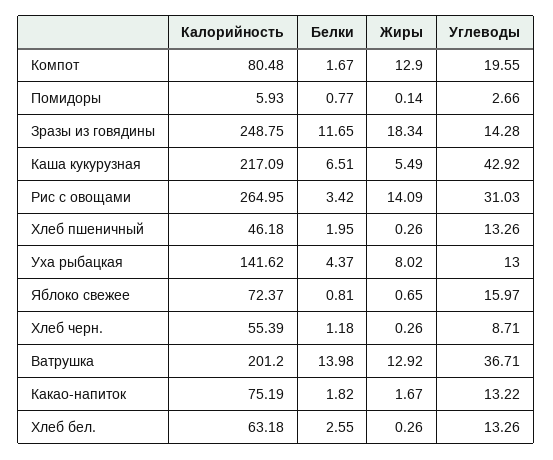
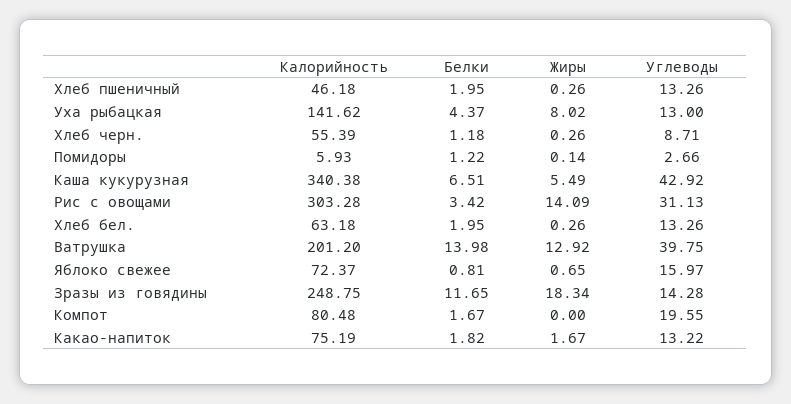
Жиры, Компот: 12.9 -> 0
Белки, Помидоры: 0.77 -> 1.22
Калорийность, Каша кукурузная: 217.09 -> 340.38
Калорийность, Рис с овощами: 264.95 -> 303.28
Углеводы, Рис с овощами: 31.03 -> 31.13
Углеводы, Ватрушка: 36.71 -> 39.75
Белки, Хлеб бел.: 2.55 -> 1.95

